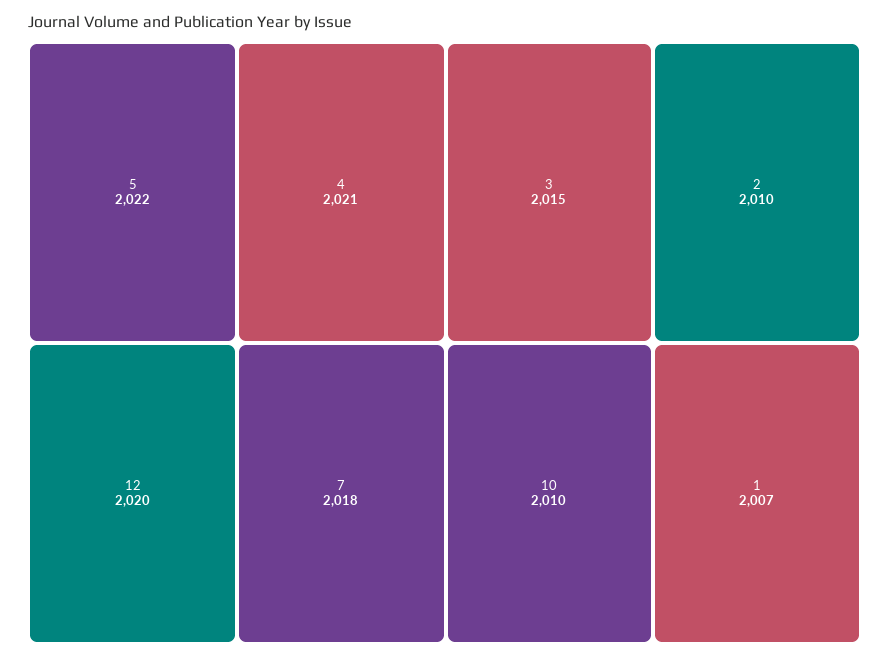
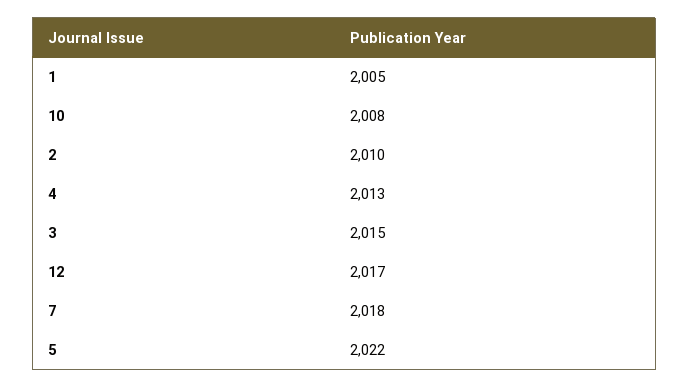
4: 2021 -> 2013
12: 2020 -> 2017
10: 2010 -> 2008
1: 2007 -> 2005

